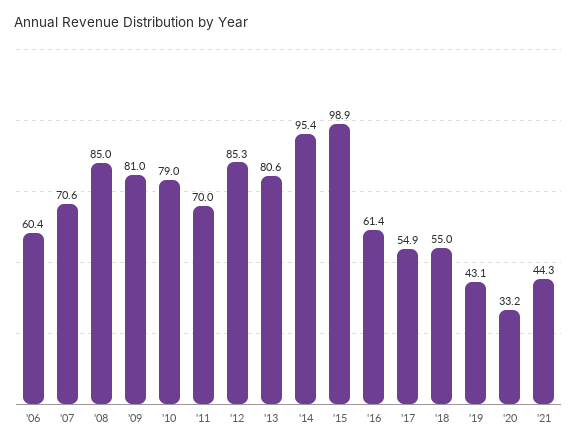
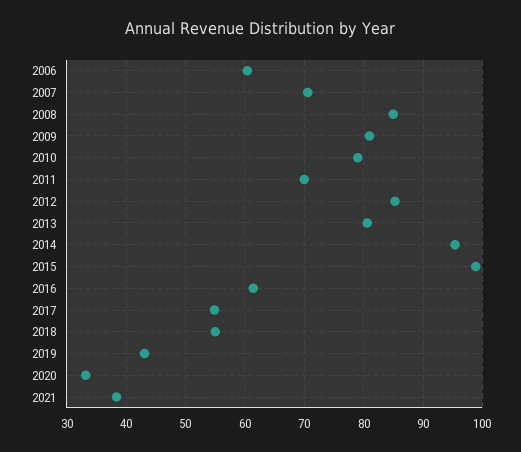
'21: 44.3 -> 38

